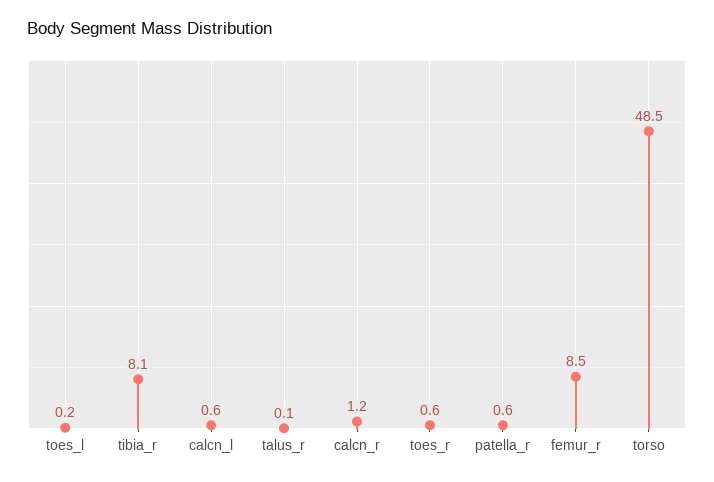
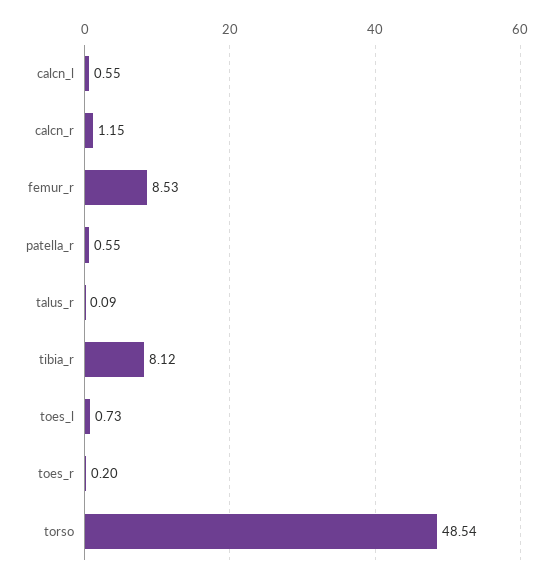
toes_l: 0.2 -> 0.73
toes_r: 0.6 -> 0.2

